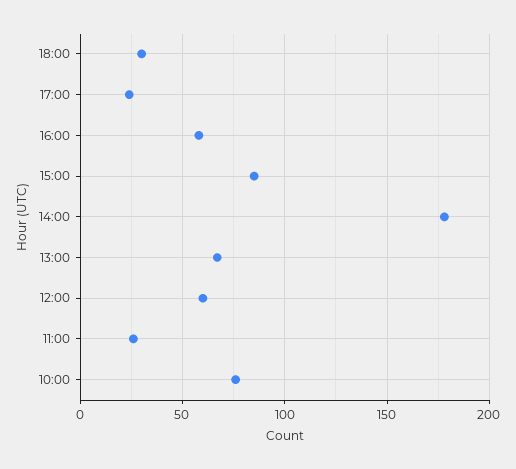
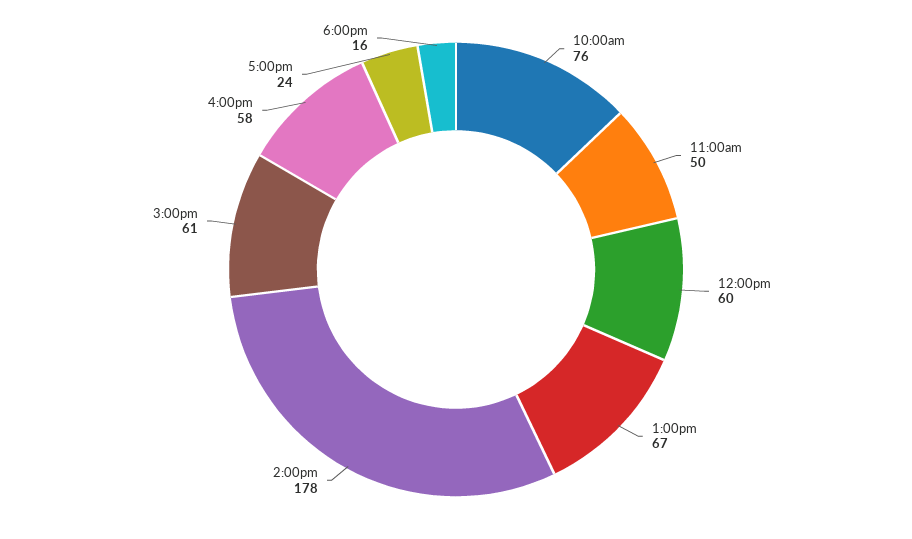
18:00: 30 -> 16
15:00: 85 -> 61
11:00: 25 -> 50

